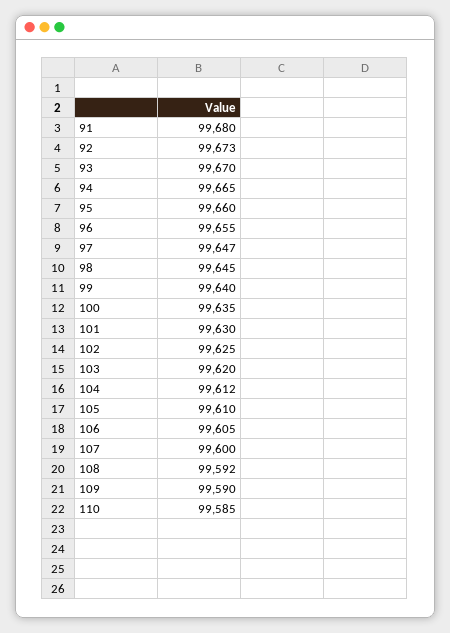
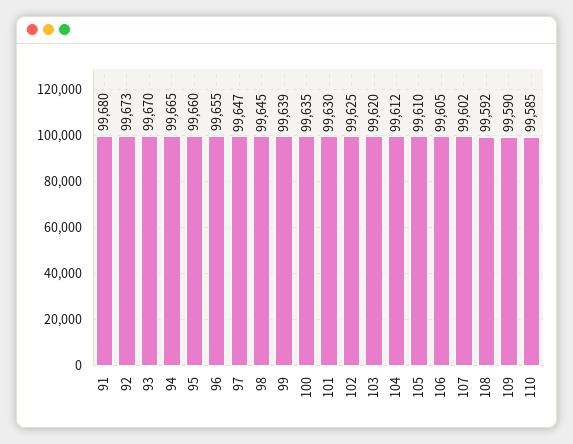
99: 99640 -> 99639
107: 99600 -> 99602

